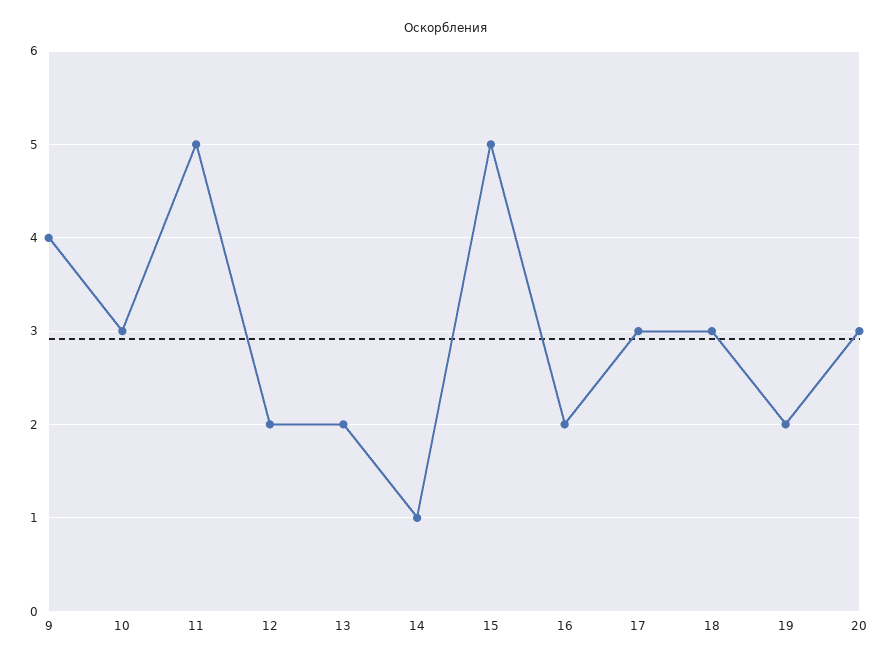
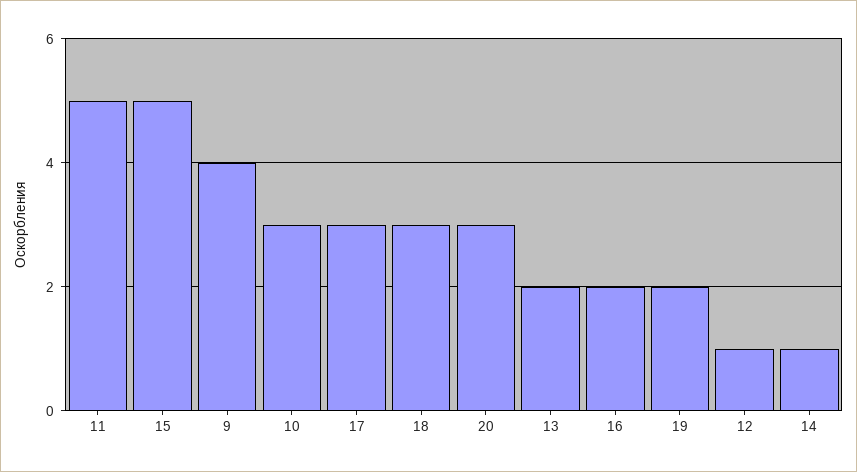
12: 2 -> 1

